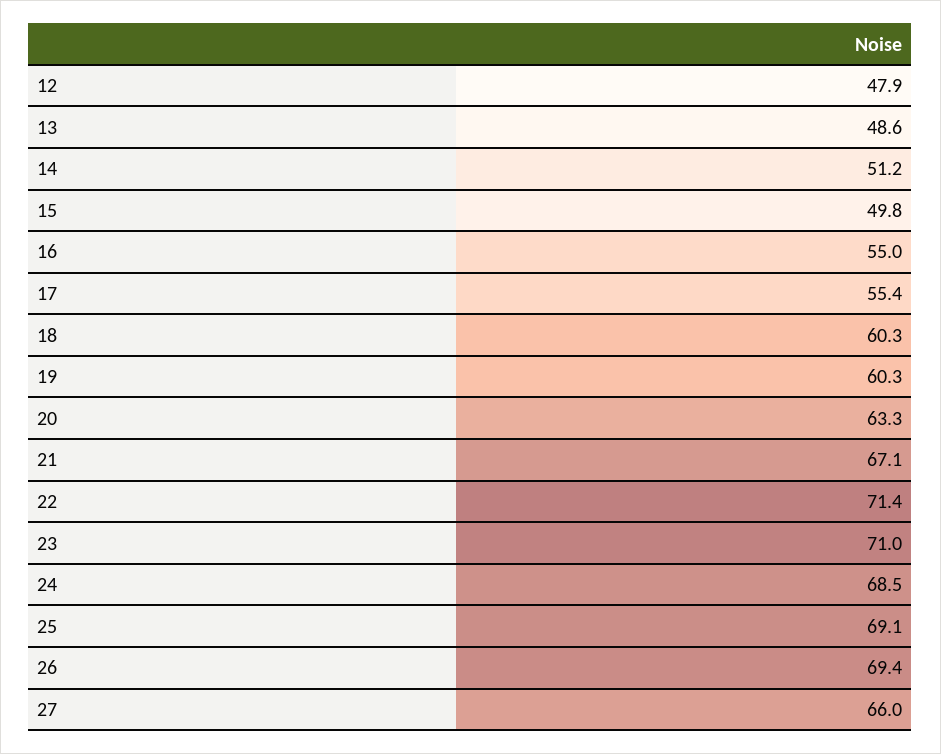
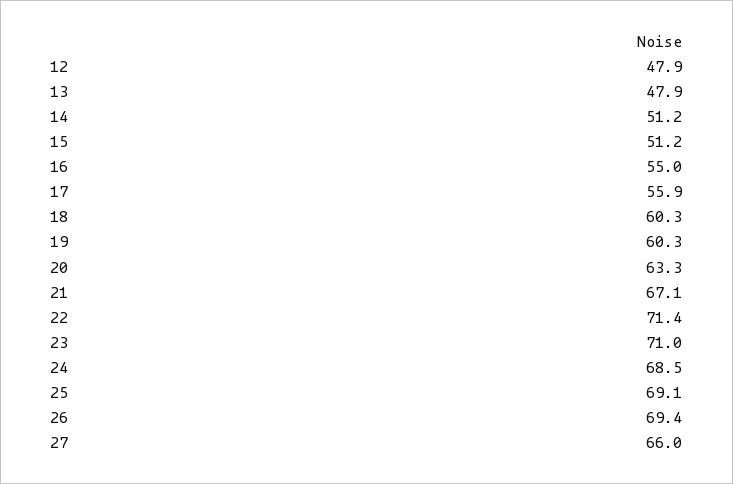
13: 48.6 -> 47.9
15: 49.8 -> 51.2
17: 55.4 -> 55.9

